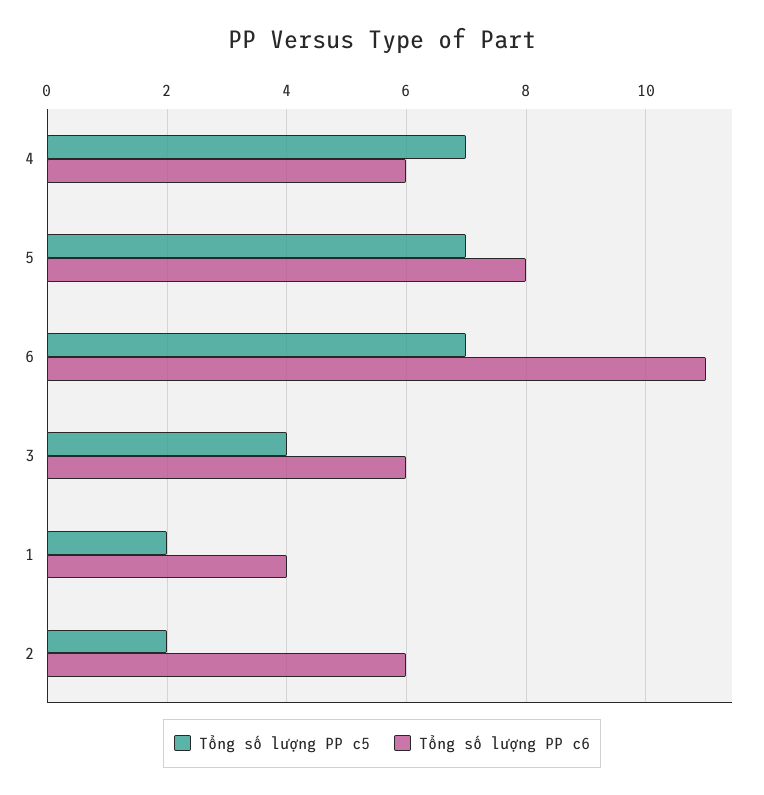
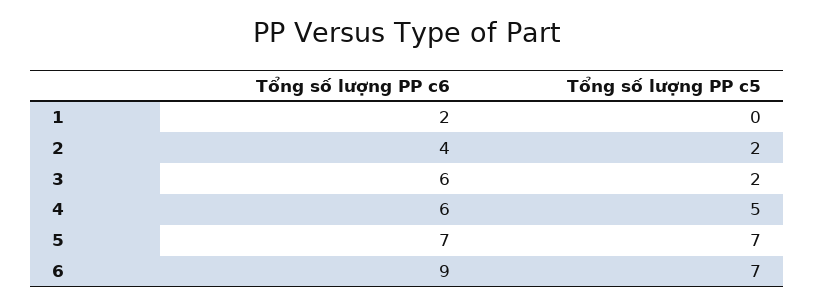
Tổng số lượng PP c5, 4: 7 -> 5
Tổng số lượng PP c6, 5: 8 -> 7
Tổng số lượng PP c6, 6: 11 -> 9
Tổng số lượng PP c5, 3: 4 -> 2
Tổng số lượng PP c5, 1: 2 -> 0
Tổng số lượng PP c6, 1: 4 -> 2
Tổng số lượng PP c6, 2: 6 -> 4

